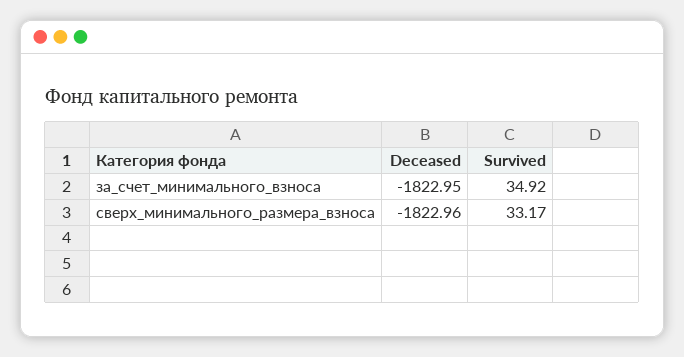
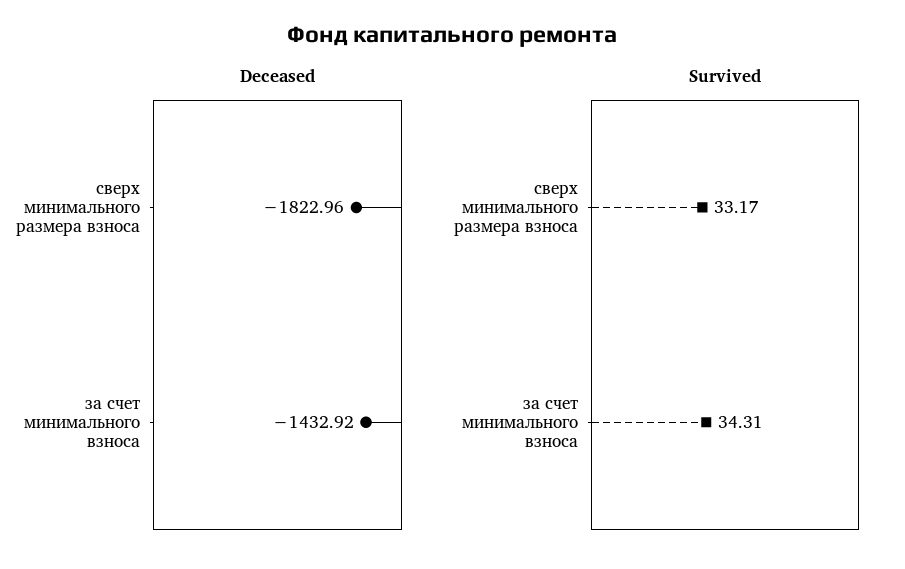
Deceased, за_счет_минимального_взноса: -1822.95 -> -1432.92
Survived, за_счет_минимального_взноса: 34.92 -> 34.31

